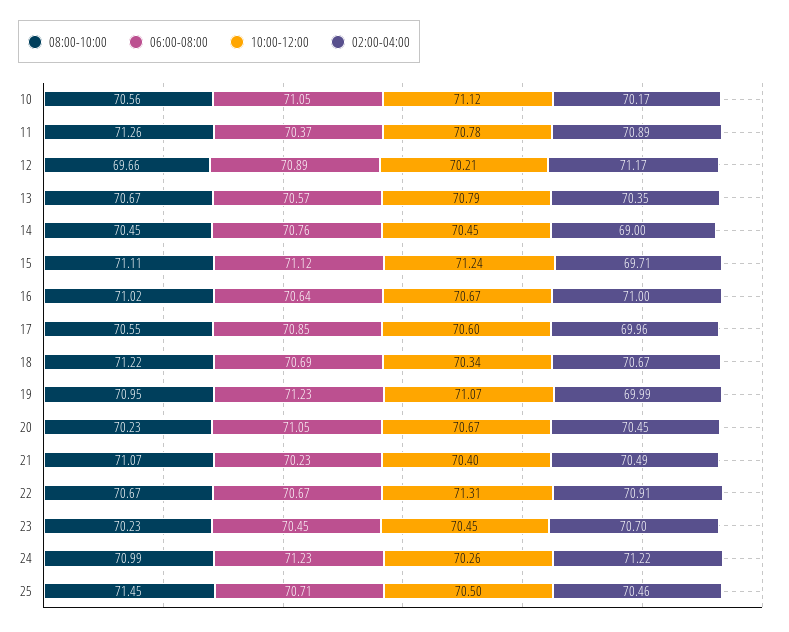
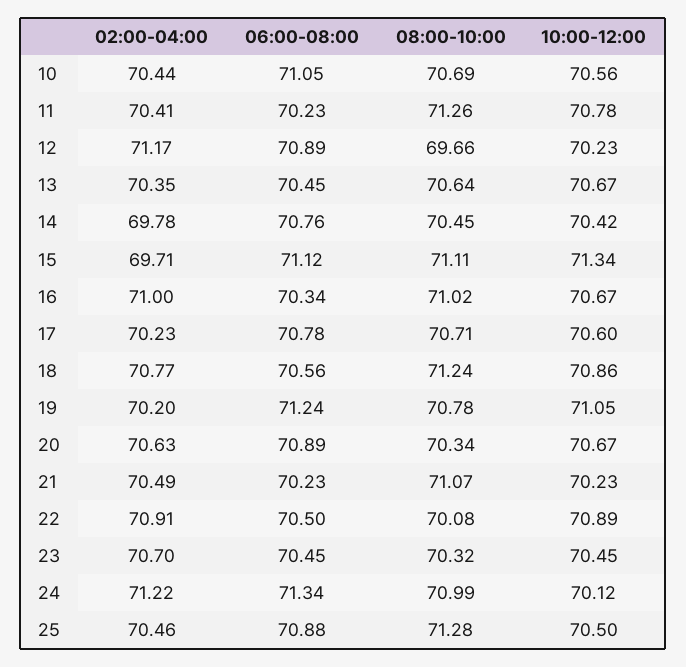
08:00-10:00, 10: 70.56 -> 70.69
10:00-12:00, 10: 71.12 -> 70.56
02:00-04:00, 10: 70.17 -> 70.44
06:00-08:00, 11: 70.37 -> 70.23
02:00-04:00, 11: 70.89 -> 70.41
10:00-12:00, 12: 70.21 -> 70.23
08:00-10:00, 13: 70.67 -> 70.64
06:00-08:00, 13: 70.57 -> 70.45
10:00-12:00, 13: 70.79 -> 70.67
10:00-12:00, 14: 70.45 -> 70.42
02:00-04:00, 14: 69 -> 69.78
10:00-12:00, 15: 71.24 -> 71.34
06:00-08:00, 16: 70.64 -> 70.34
08:00-10:00, 17: 70.55 -> 70.71
06:00-08:00, 17: 70.85 -> 70.78
02:00-04:00, 17: 69.96 -> 70.23
08:00-10:00, 18: 71.22 -> 71.24
06:00-08:00, 18: 70.69 -> 70.56
10:00-12:00, 18: 70.34 -> 70.86
02:00-04:00, 18: 70.67 -> 70.77
08:00-10:00, 19: 70.95 -> 70.78
06:00-08:00, 19: 71.23 -> 71.24
10:00-12:00, 19: 71.07 -> 71.05
02:00-04:00, 19: 69.99 -> 70.2
08:00-10:00, 20: 70.23 -> 70.34
06:00-08:00, 20: 71.05 -> 70.89
02:00-04:00, 20: 70.45 -> 70.63
10:00-12:00, 21: 70.4 -> 70.23
08:00-10:00, 22: 70.67 -> 70.08
06:00-08:00, 22: 70.67 -> 70.5
10:00-12:00, 22: 71.31 -> 70.89
08:00-10:00, 23: 70.23 -> 70.32
06:00-08:00, 24: 71.23 -> 71.34
10:00-12:00, 24: 70.26 -> 70.12
08:00-10:00, 25: 71.45 -> 71.28
06:00-08:00, 25: 70.71 -> 70.88

